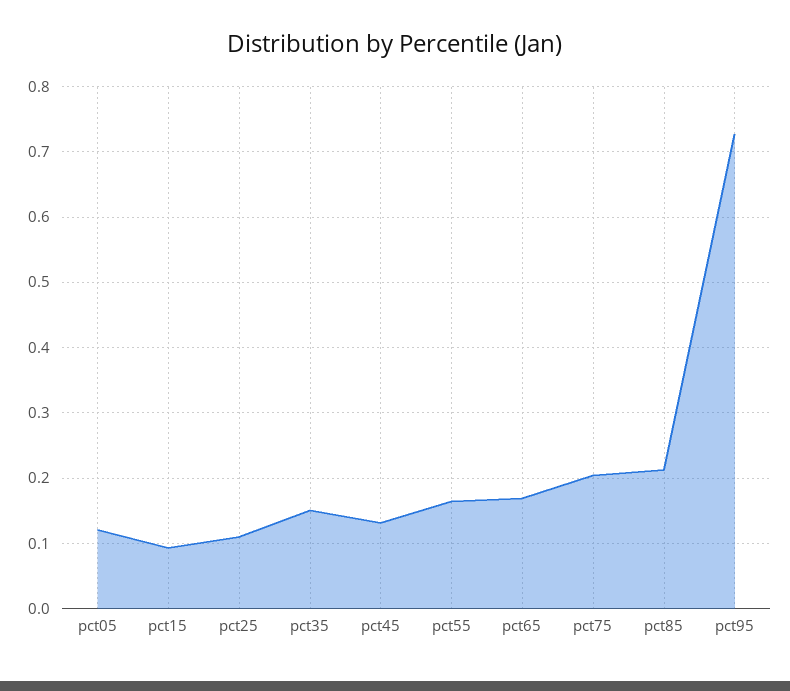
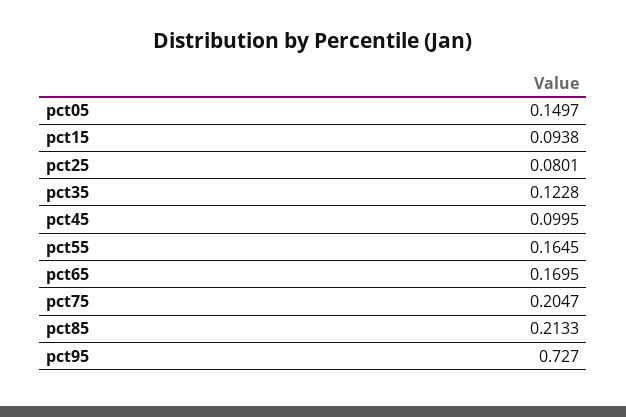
pct05: 0.12 -> 0.1497
pct25: 0.11 -> 0.0801
pct35: 0.15 -> 0.1228
pct45: 0.13 -> 0.0995

